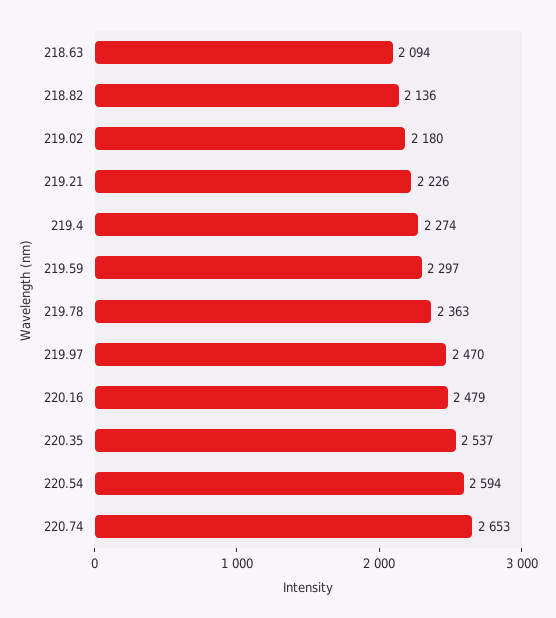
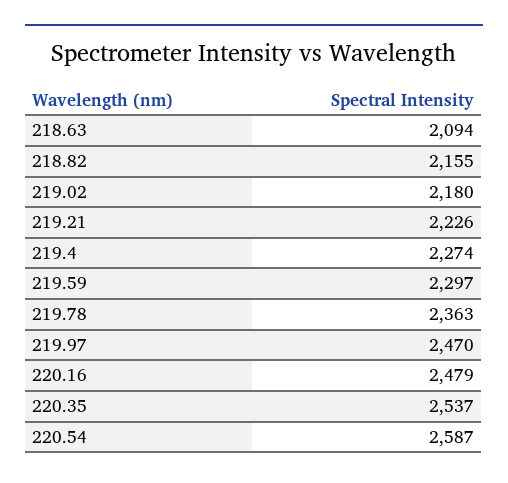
218.82: 2136 -> 2155
220.54: 2594 -> 2587
220.74: 2653 -> none

